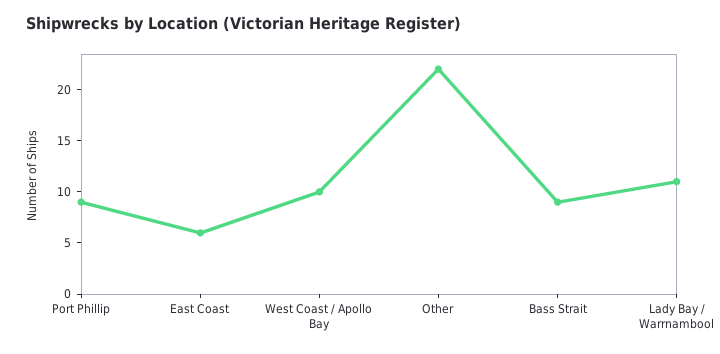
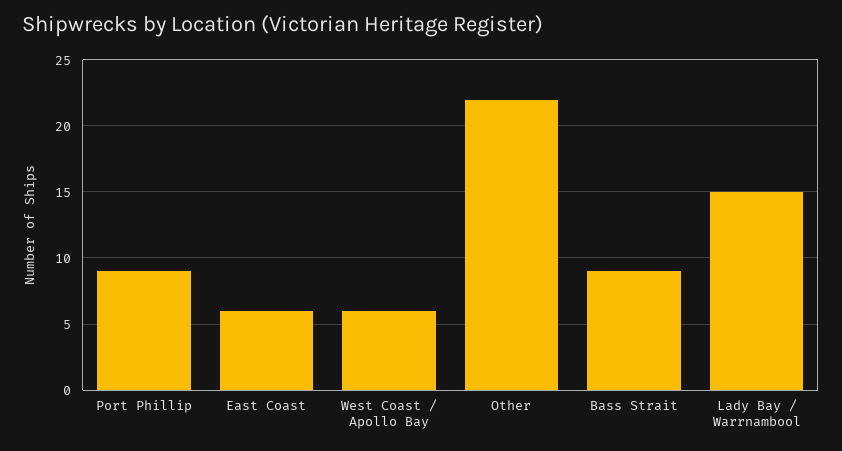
West Coast / Apollo Bay: 10 -> 6
Lady Bay / Warrnambool: 11 -> 15

